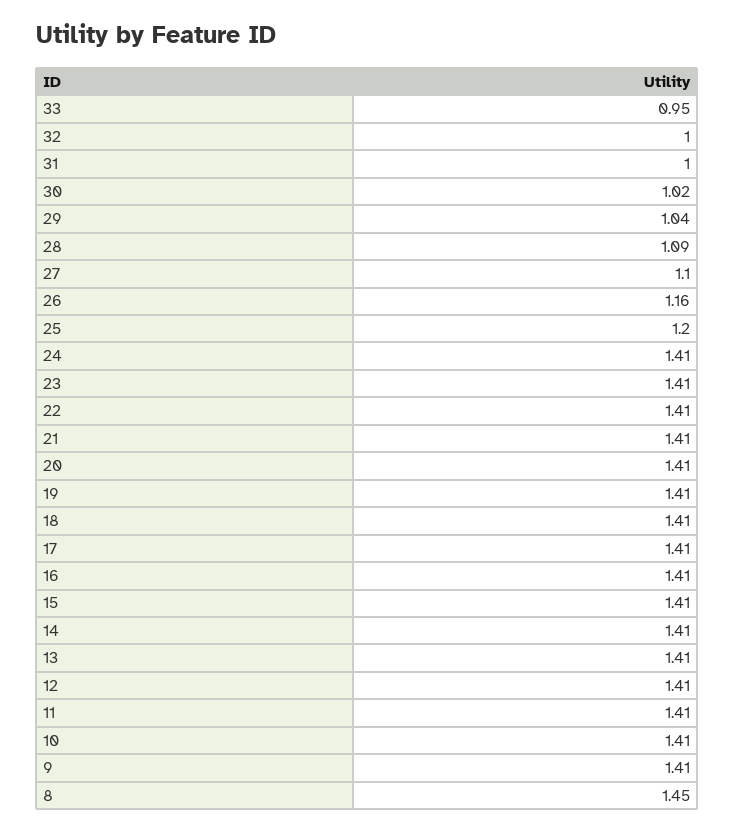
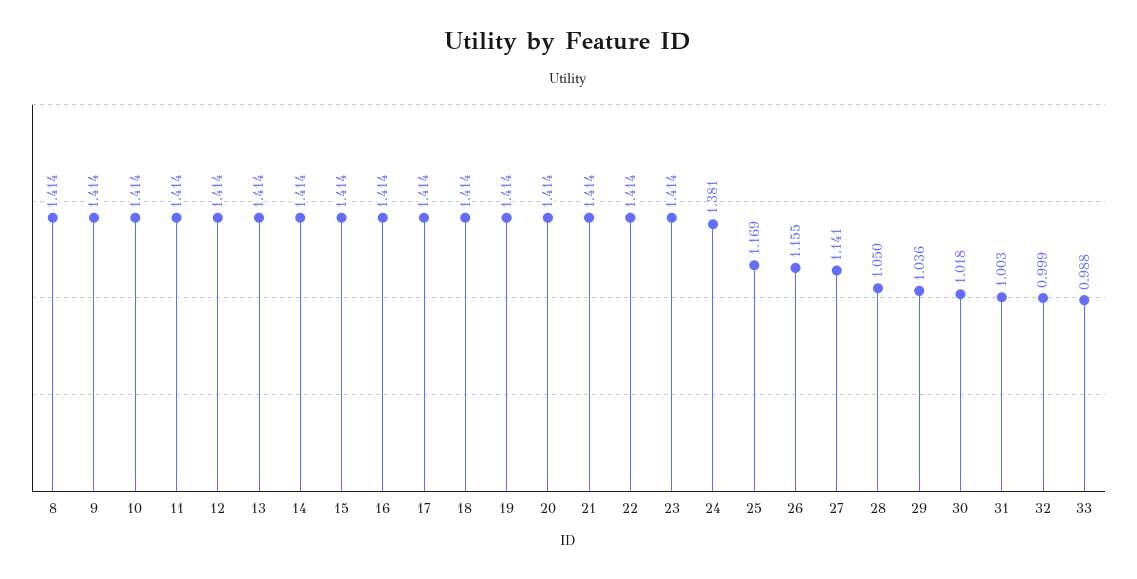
33: 0.95 -> 0.988
28: 1.09 -> 1.05
27: 1.1 -> 1.141
25: 1.2 -> 1.169
24: 1.41 -> 1.381
8: 1.45 -> 1.414

